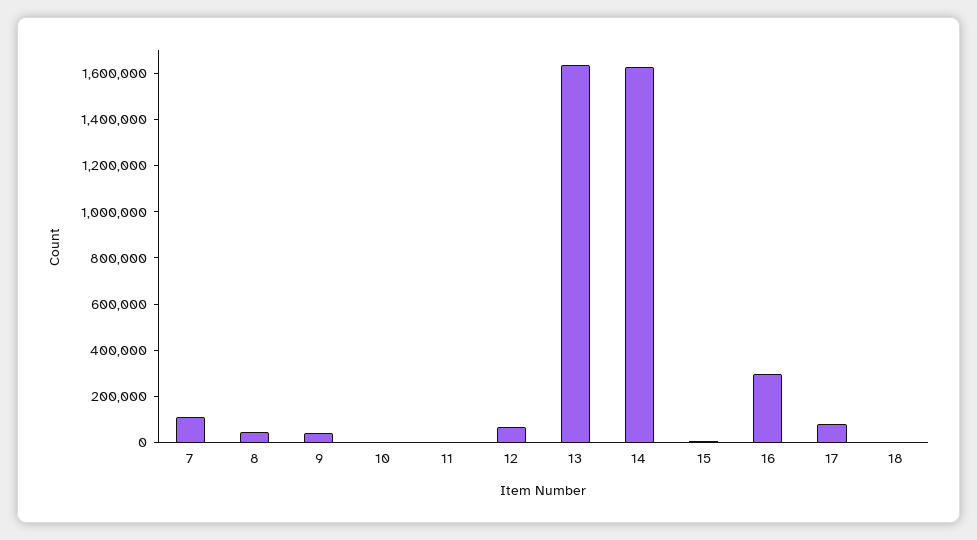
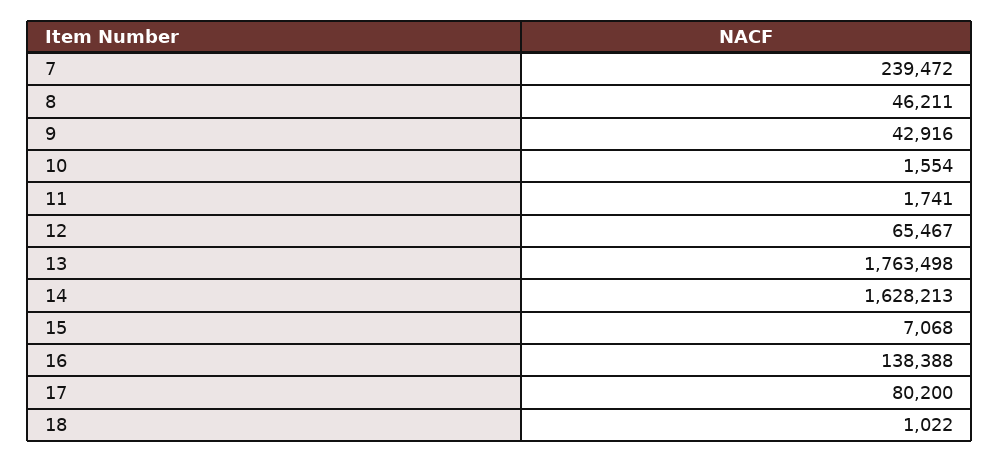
7: 100000 -> 239472
13: 1650000 -> 1763498
16: 300000 -> 138388

